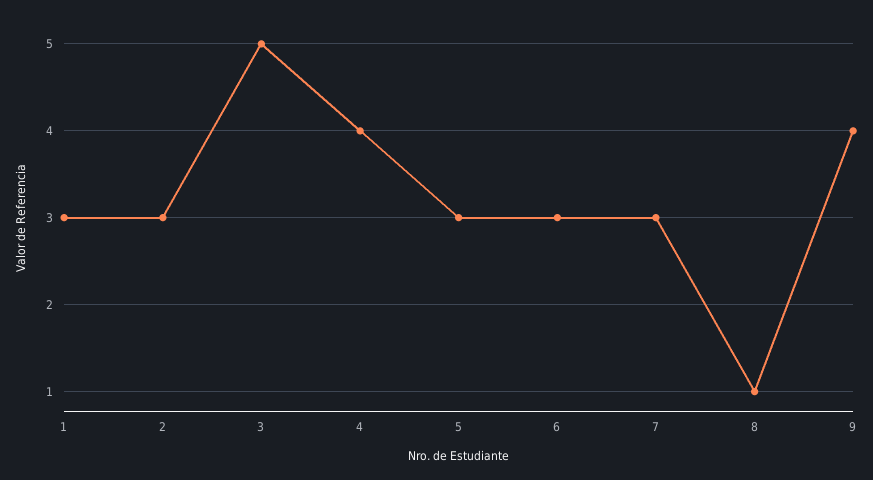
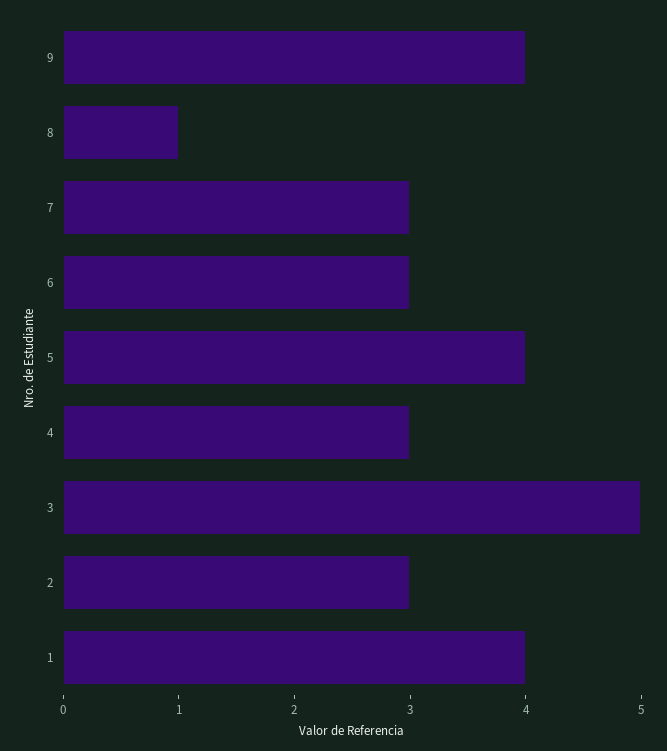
1: 3 -> 4
4: 4 -> 3
5: 3 -> 4

